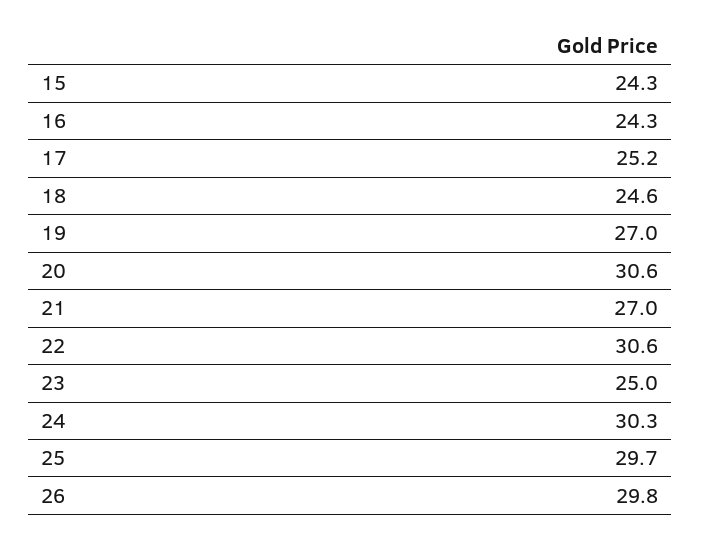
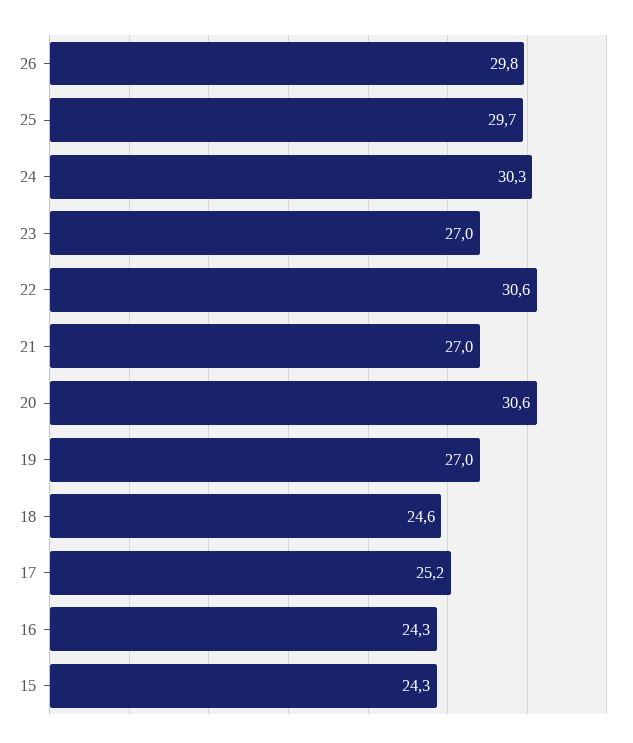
23: 25 -> 27

